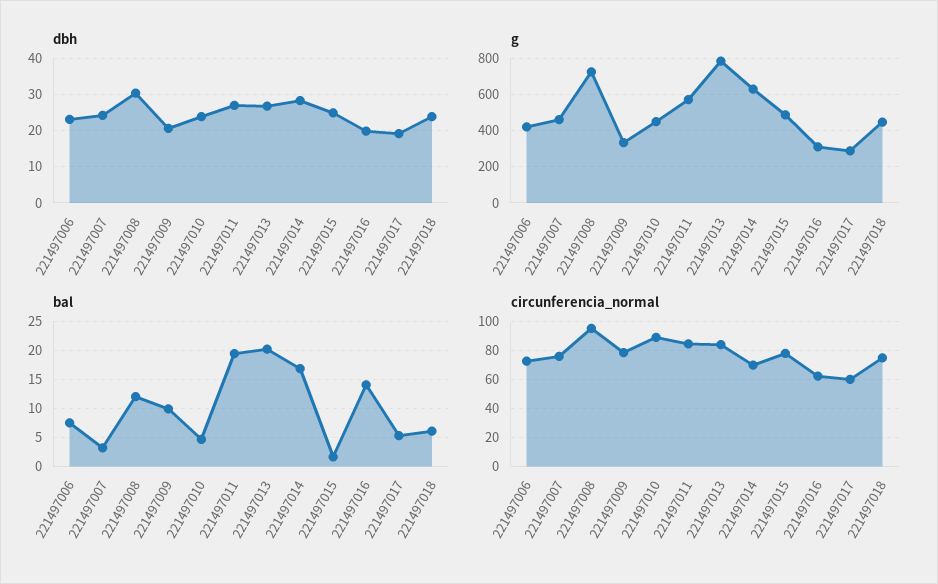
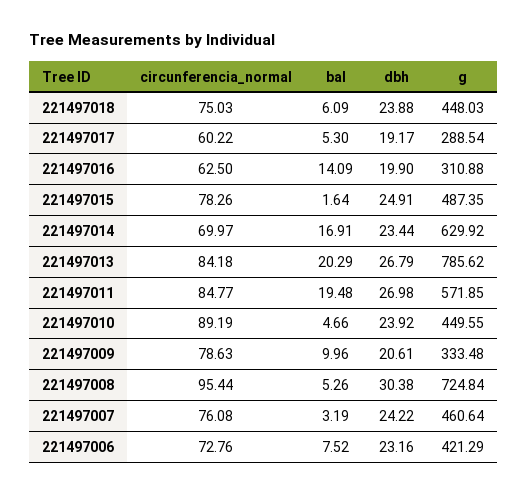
dbh, 221497014: 28 -> 23.44
bal, 221497008: 12.5 -> 5.26

